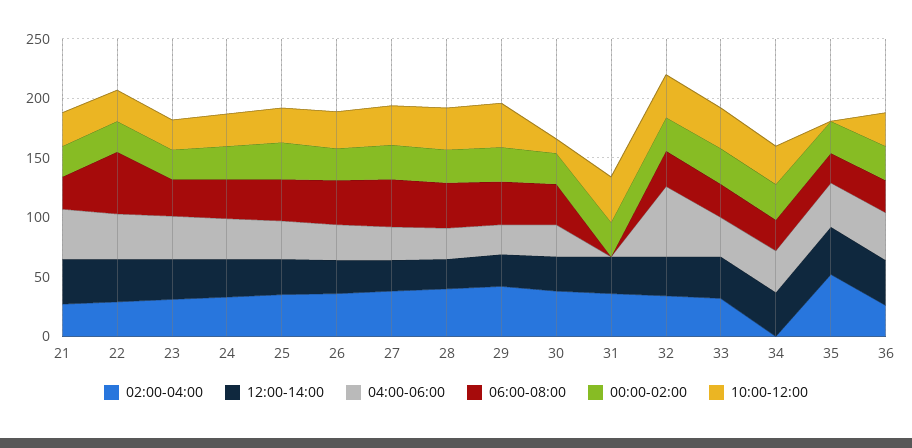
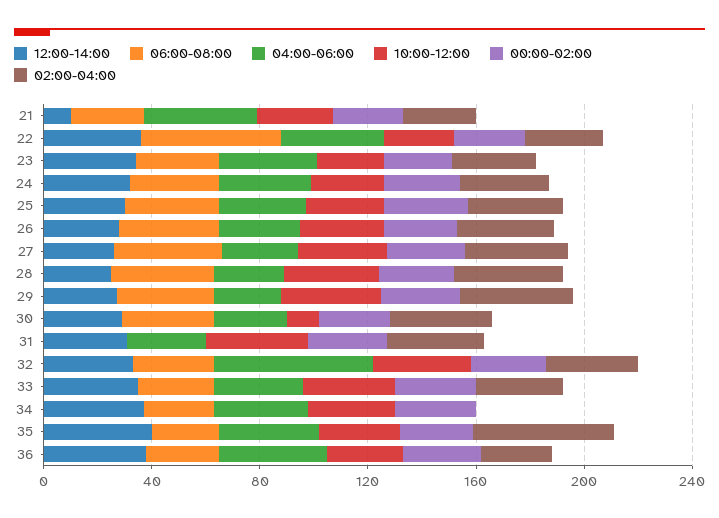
12:00-14:00, 21: 40 -> 10
04:00-06:00, 31: 0 -> 30
10:00-12:00, 35: 0 -> 30

